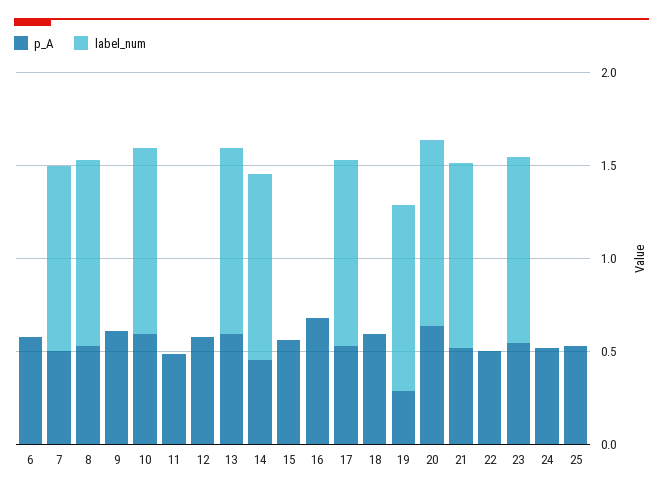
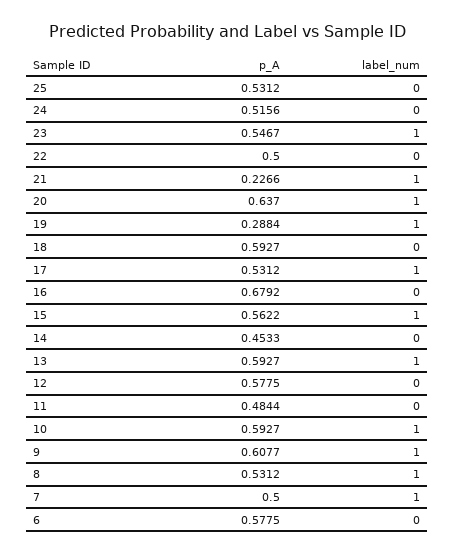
label_num, 9: 0 -> 1
label_num, 14: 1 -> 0
label_num, 15: 0 -> 1
p_A, 21: 0.5 -> 0.2266

